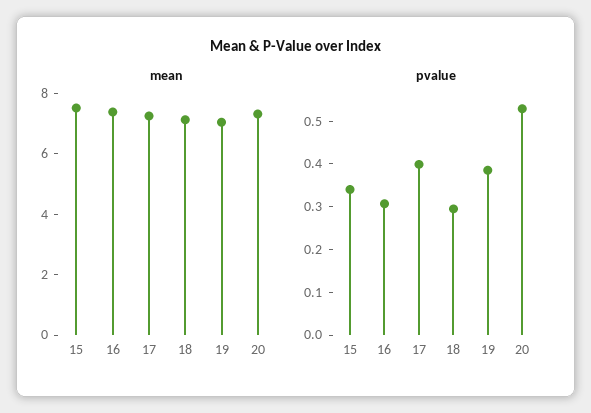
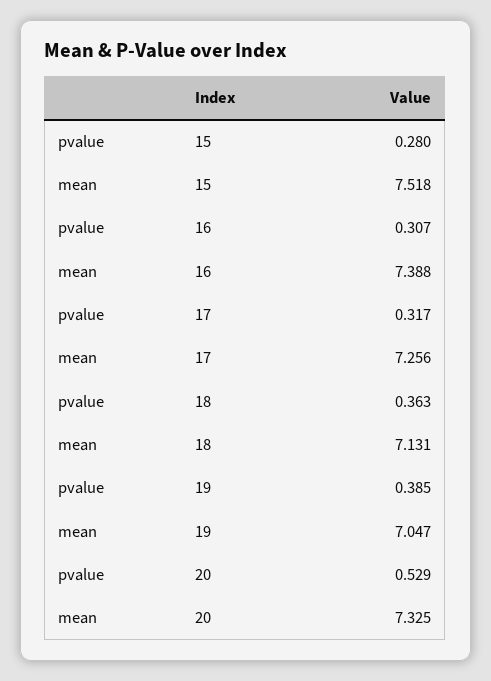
pvalue, 15: 0.34 -> 0.28
pvalue, 17: 0.4 -> 0.317
pvalue, 18: 0.3 -> 0.363

